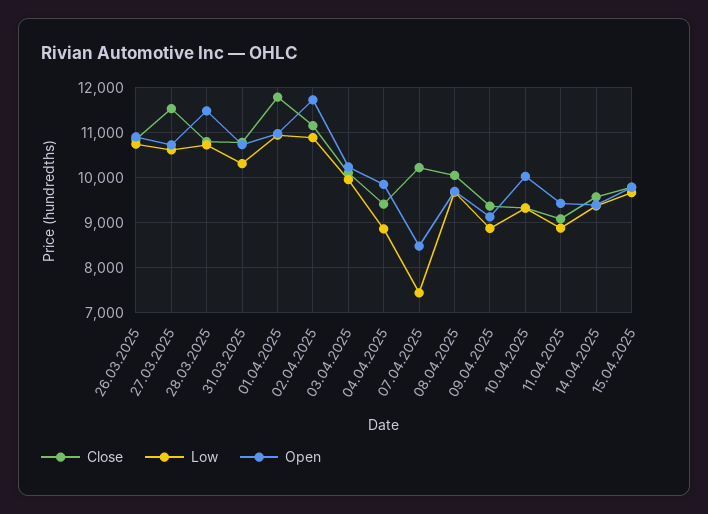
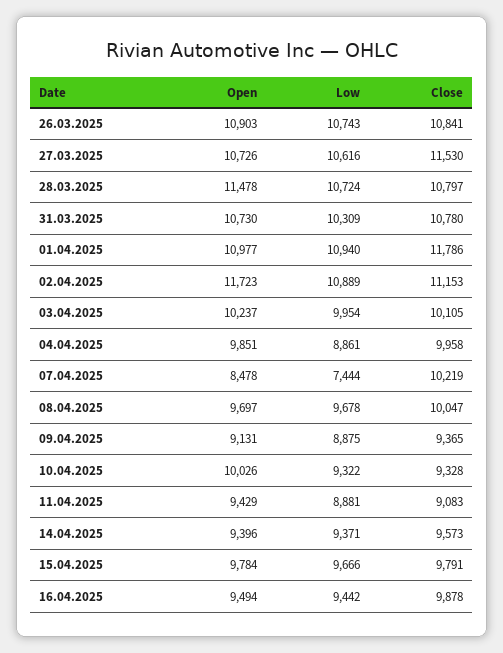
Close, 04.04.2025: 9400 -> 9958
Open, 16.04.2025: none -> 9494
Low, 16.04.2025: none -> 9442
Close, 16.04.2025: none -> 9878

